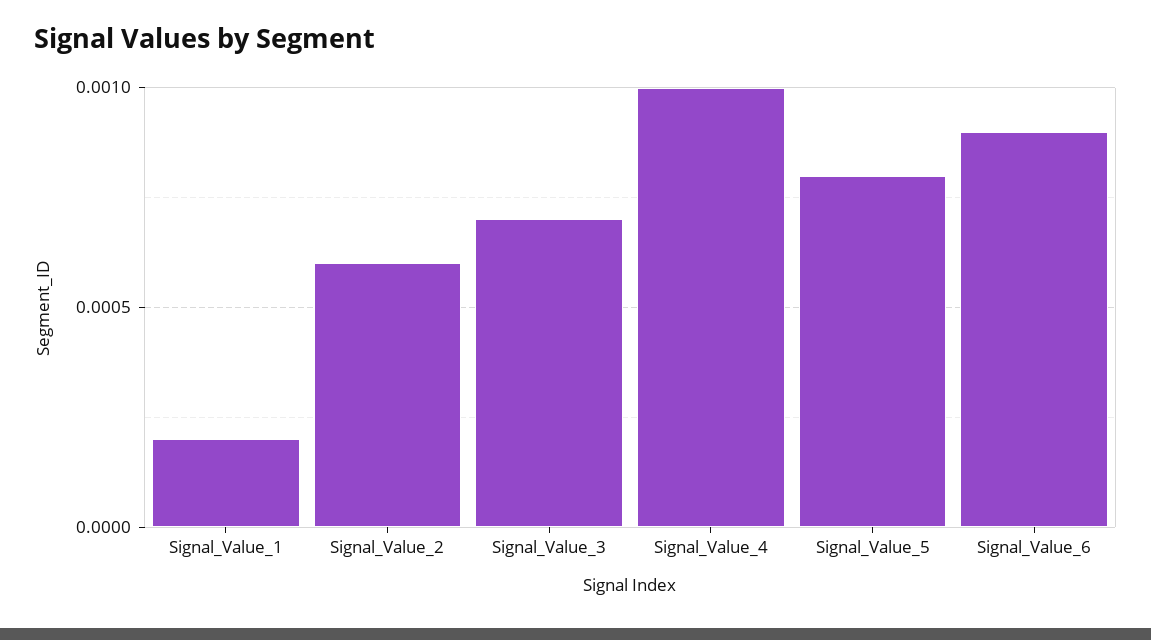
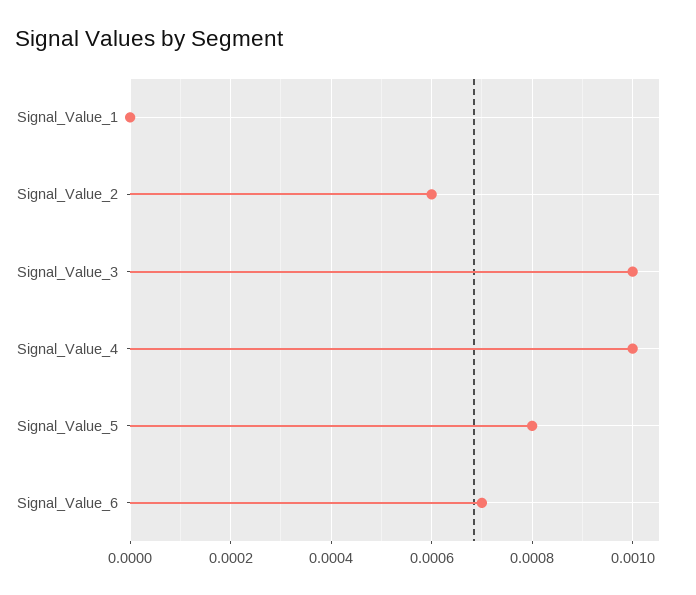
Signal_Value_1: 0.0002 -> 0
Signal_Value_3: 0.0007 -> 0.001
Signal_Value_6: 0.0009 -> 0.0007

